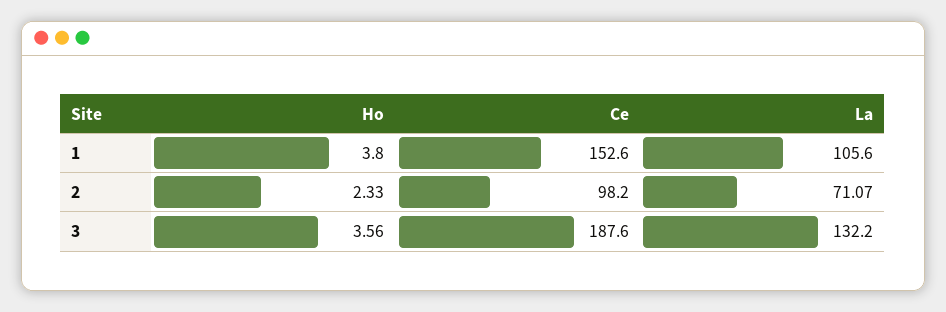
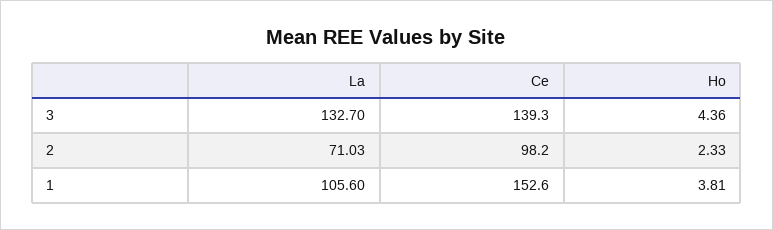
Ho, 1: 3.8 -> 3.81
La, 2: 71.07 -> 71.03
Ho, 3: 3.56 -> 4.36
Ce, 3: 187.6 -> 139.3
La, 3: 132.2 -> 132.7

